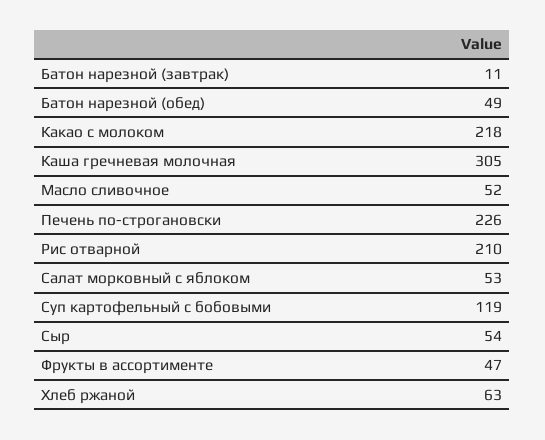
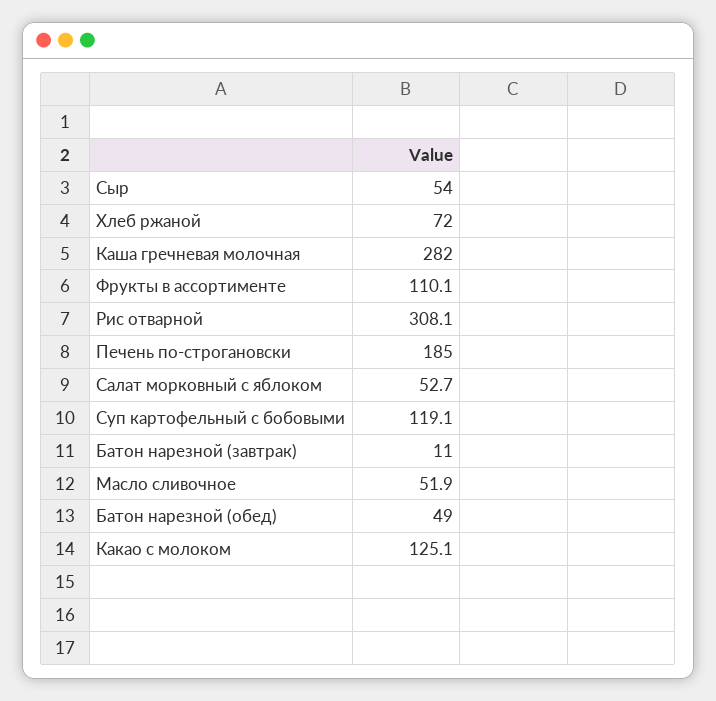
Какао с молоком: 218 -> 125.1
Каша гречневая молочная: 305 -> 282
Печень по-строгановски: 226 -> 185
Рис отварной: 210 -> 308.1
Фрукты в ассортименте: 47 -> 110.1
Хлеб ржаной: 63 -> 72

